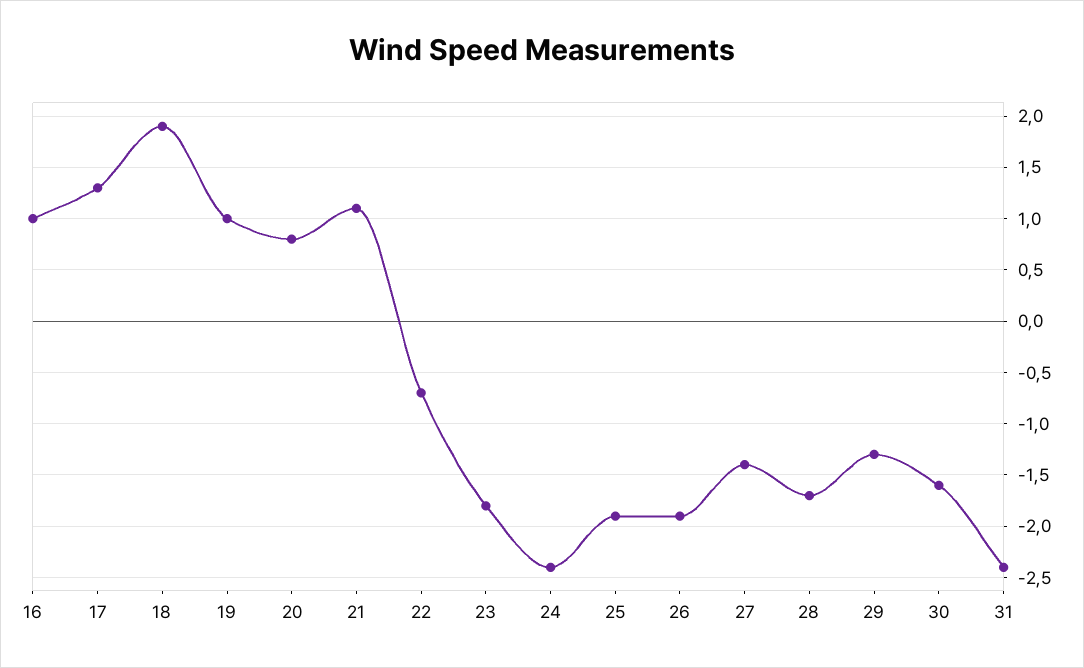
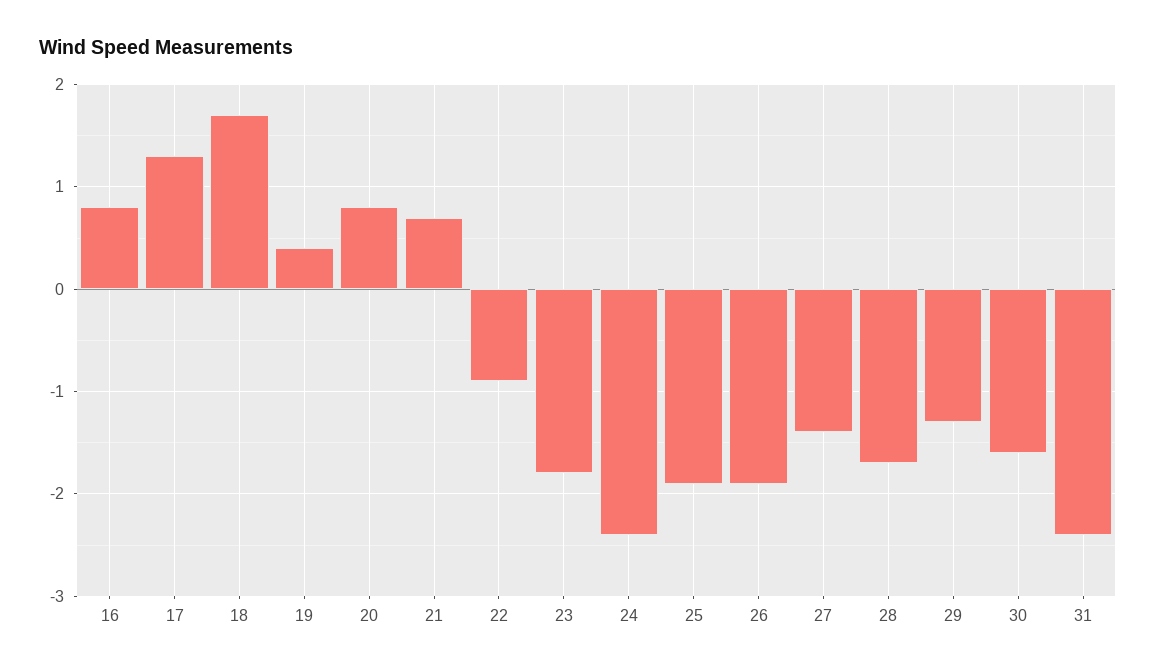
16: 1 -> 0.8
18: 1.9 -> 1.7
19: 1 -> 0.4
21: 1.1 -> 0.7
22: -0.7 -> -0.9

